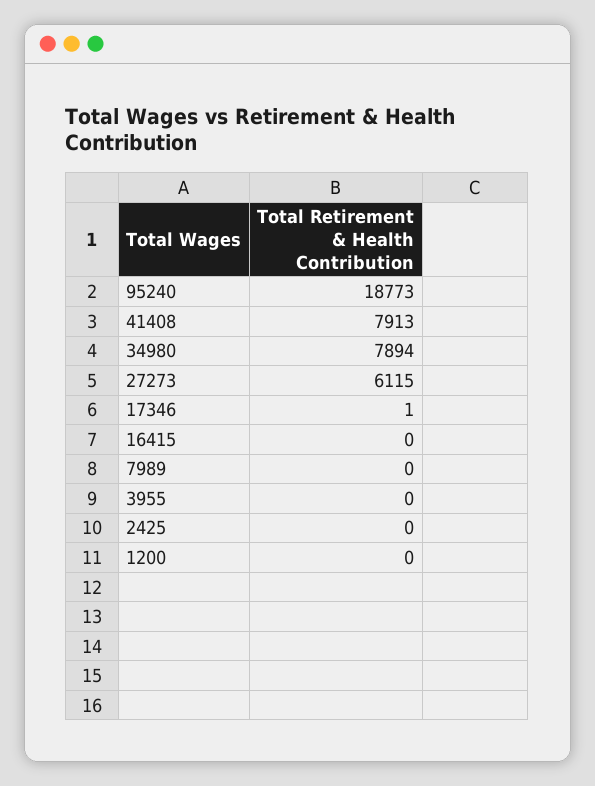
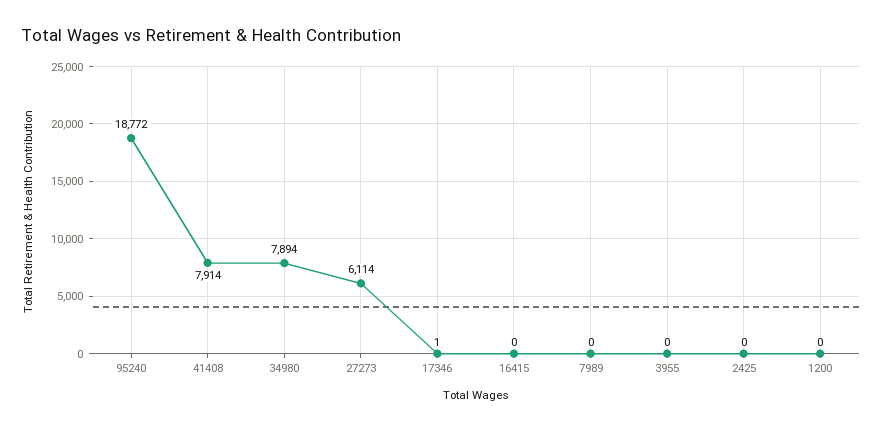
95240: 18773 -> 18772
41408: 7913 -> 7914
27273: 6115 -> 6114

